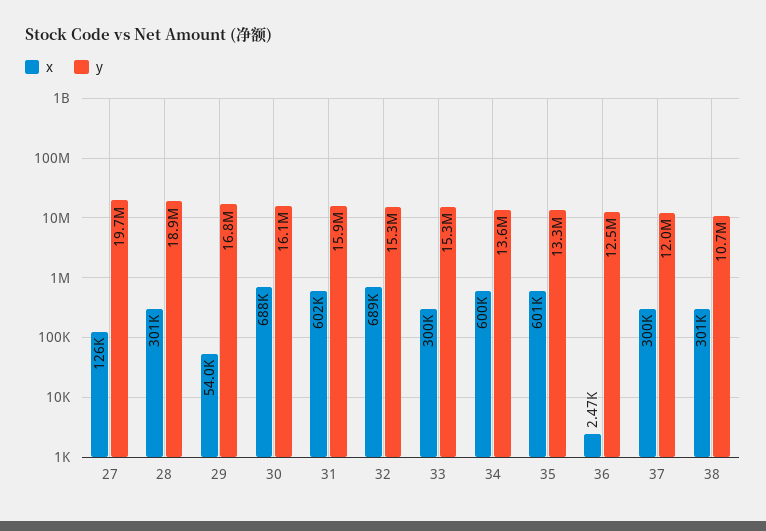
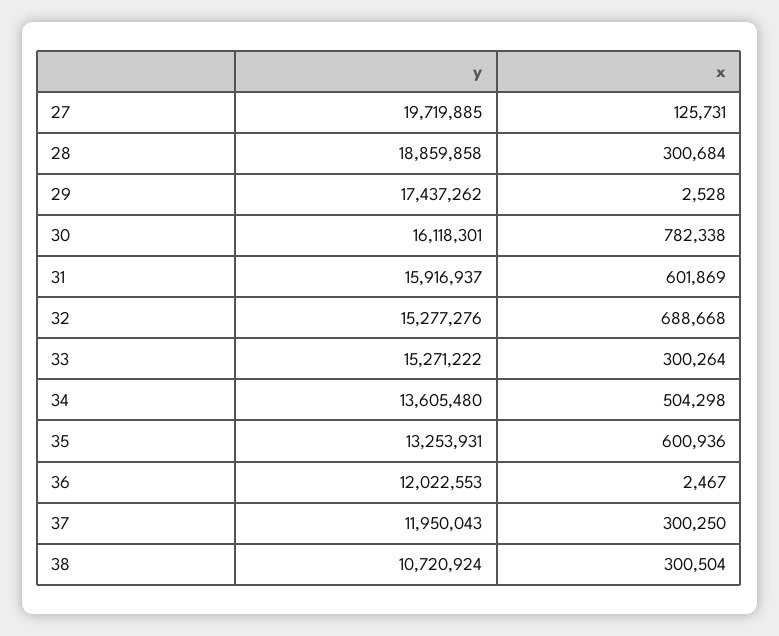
x, 29: 54000 -> 2528
y, 29: 16800000 -> 17437262
x, 30: 688000 -> 782338
x, 34: 600000 -> 504298
y, 36: 12500000 -> 12022553

